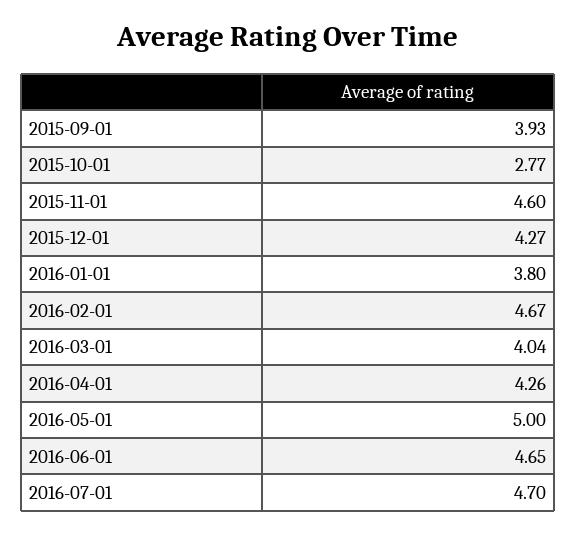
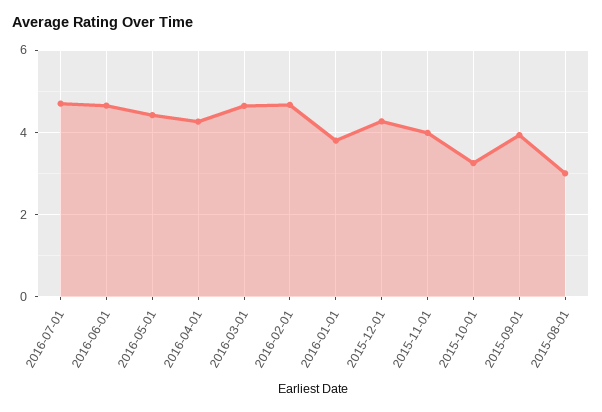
2015-10-01: 2.77 -> 3.2
2015-11-01: 4.6 -> 4
2016-03-01: 4.04 -> 4.6
2016-05-01: 5 -> 4.4
2015-08-01: none -> 3

